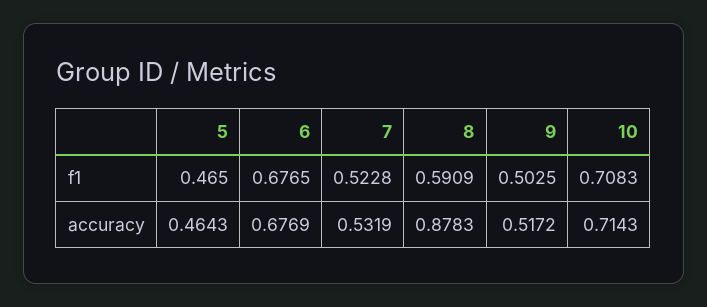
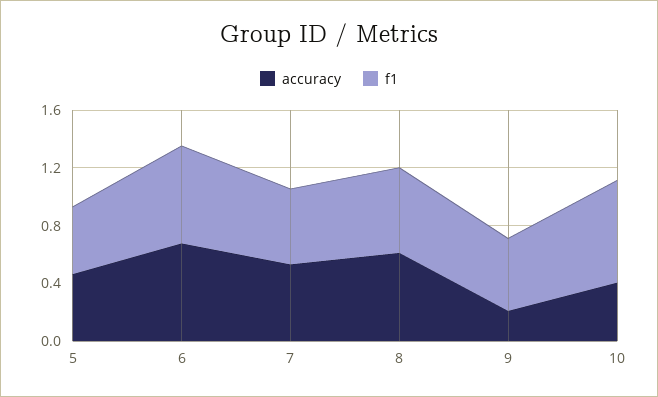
accuracy, 8: 0.8783 -> 0.6
accuracy, 9: 0.5172 -> 0.2
accuracy, 10: 0.7143 -> 0.4

